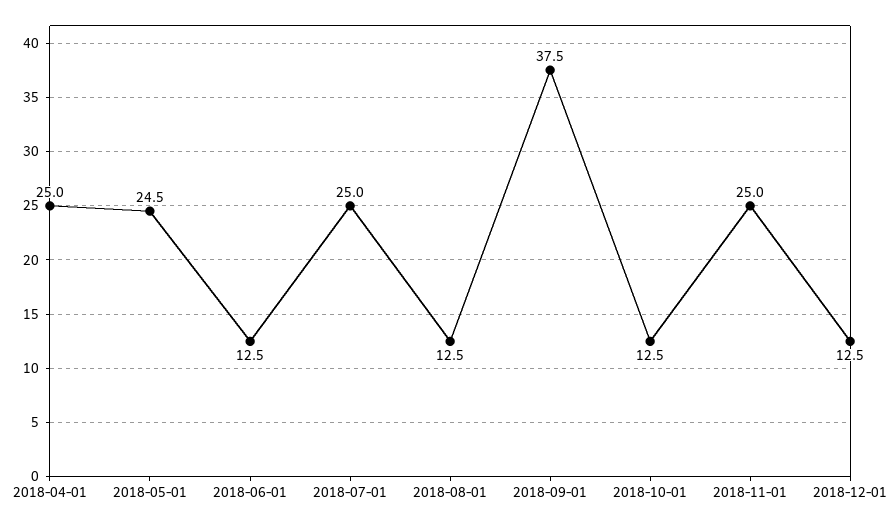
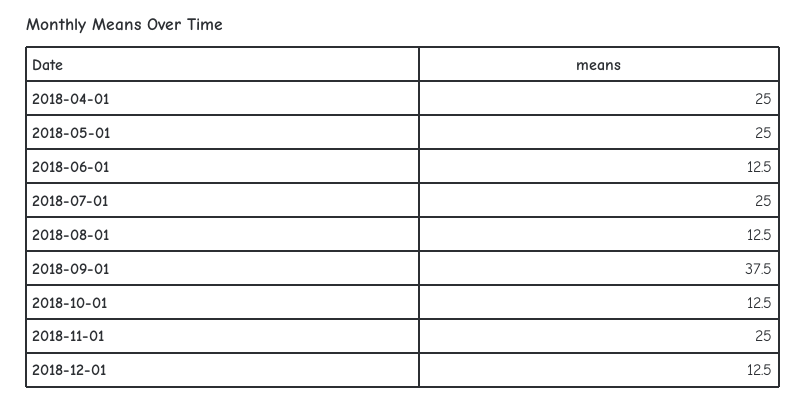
2018-05-01: 24.5 -> 25

